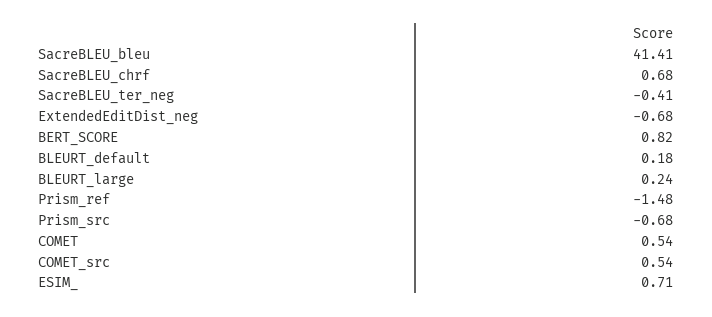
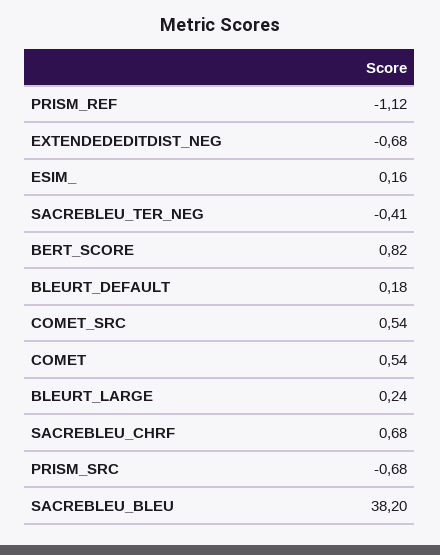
SacreBLEU_bleu: 41.41 -> 38.2
Prism_ref: -1.48 -> -1.12
ESIM_: 0.71 -> 0.16

